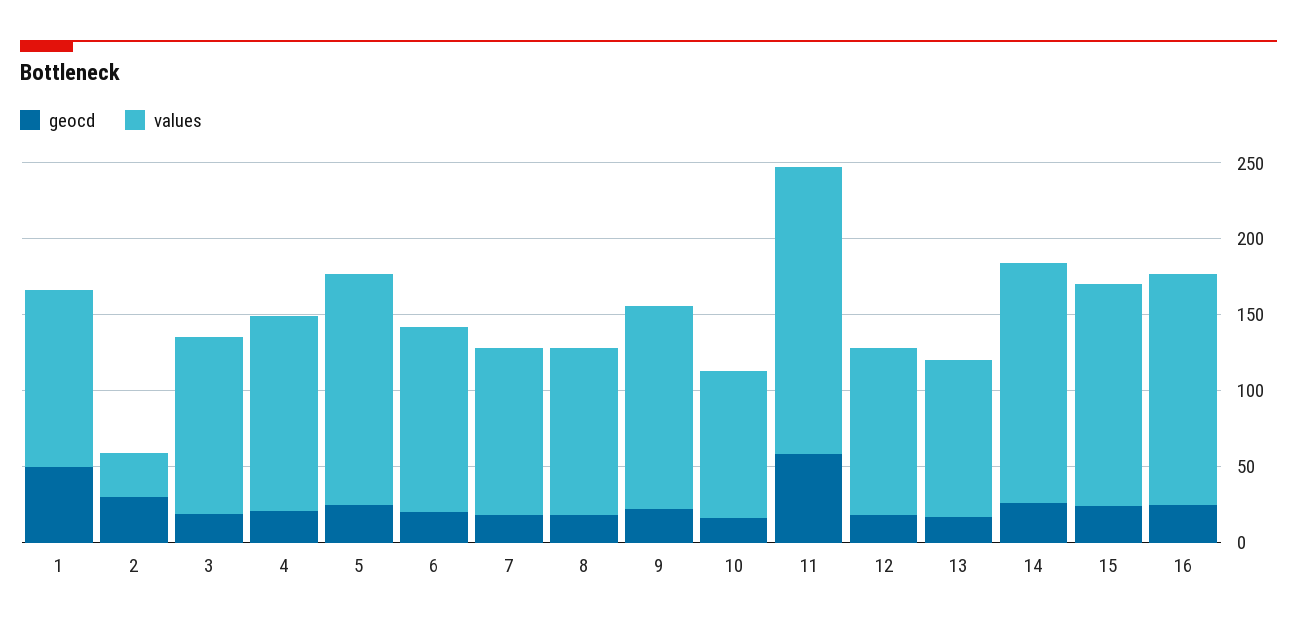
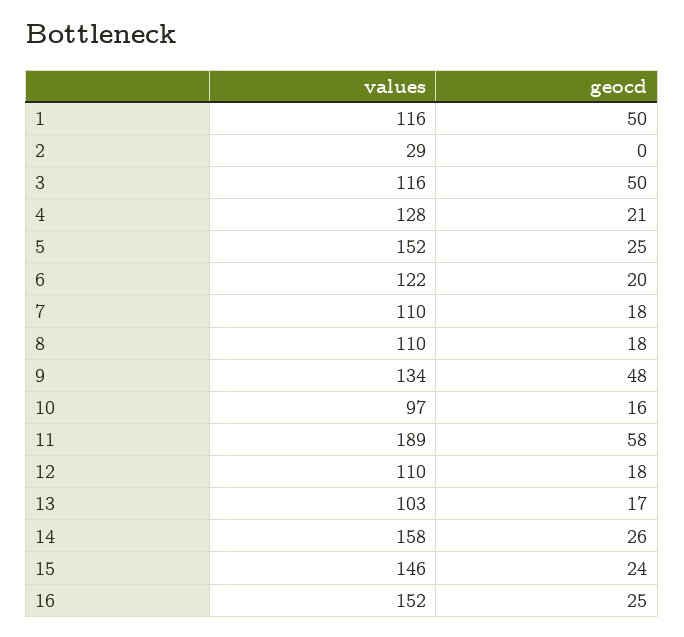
geocd, 2: 30 -> 0
geocd, 3: 20 -> 50
geocd, 9: 20 -> 48

